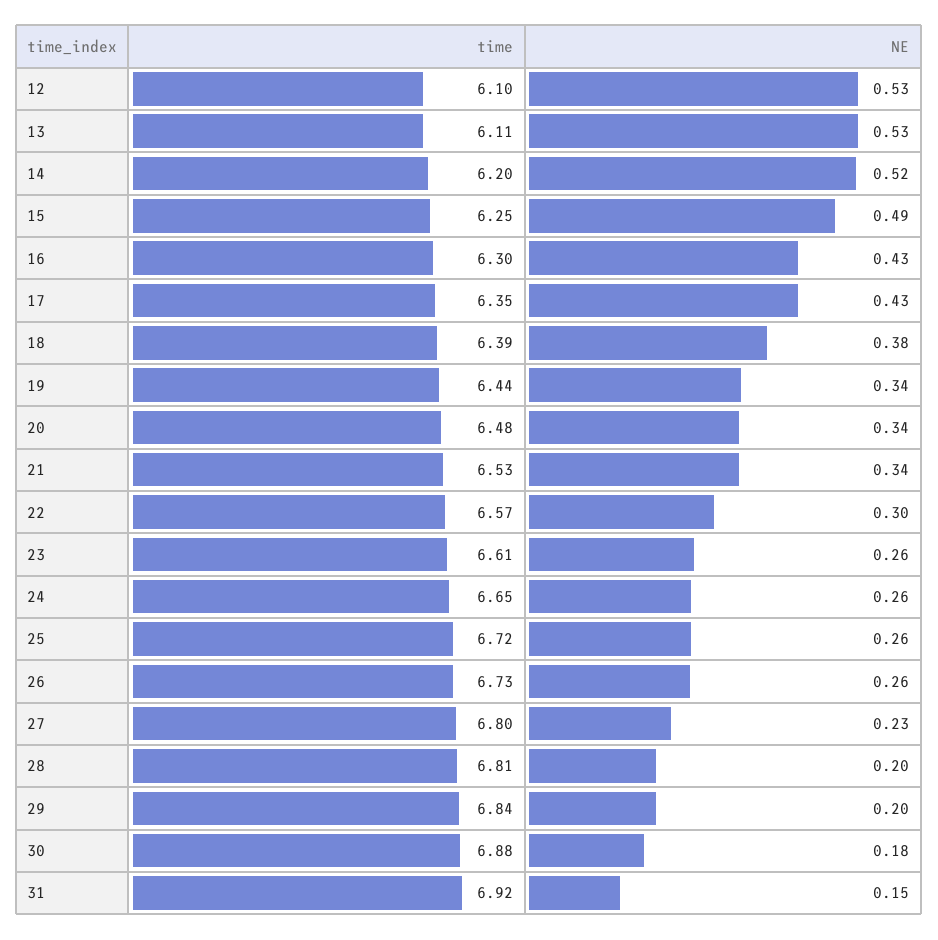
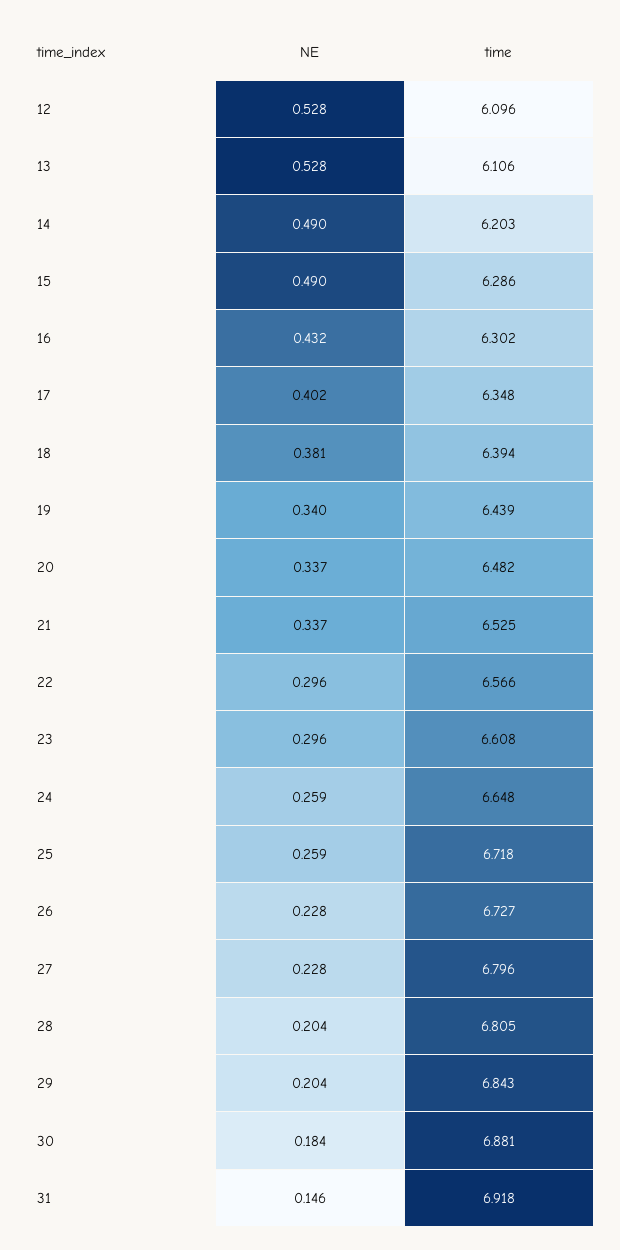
NE, 14: 0.52 -> 0.49
time, 15: 6.25 -> 6.286
NE, 17: 0.43 -> 0.402
NE, 23: 0.26 -> 0.296
NE, 26: 0.26 -> 0.228

